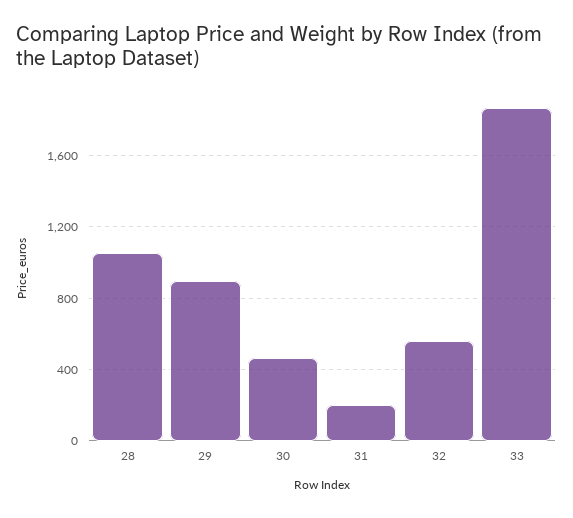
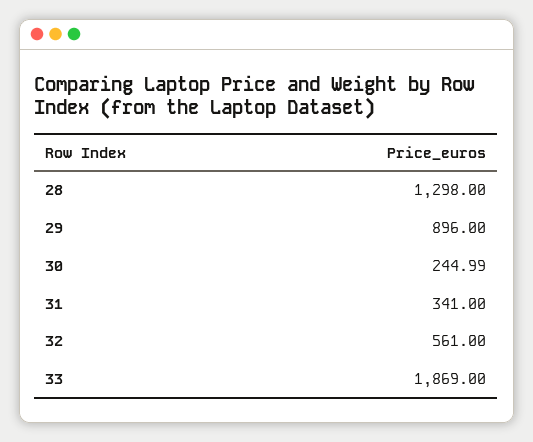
28: 1050 -> 1298
30: 450 -> 244.99
31: 200 -> 341

